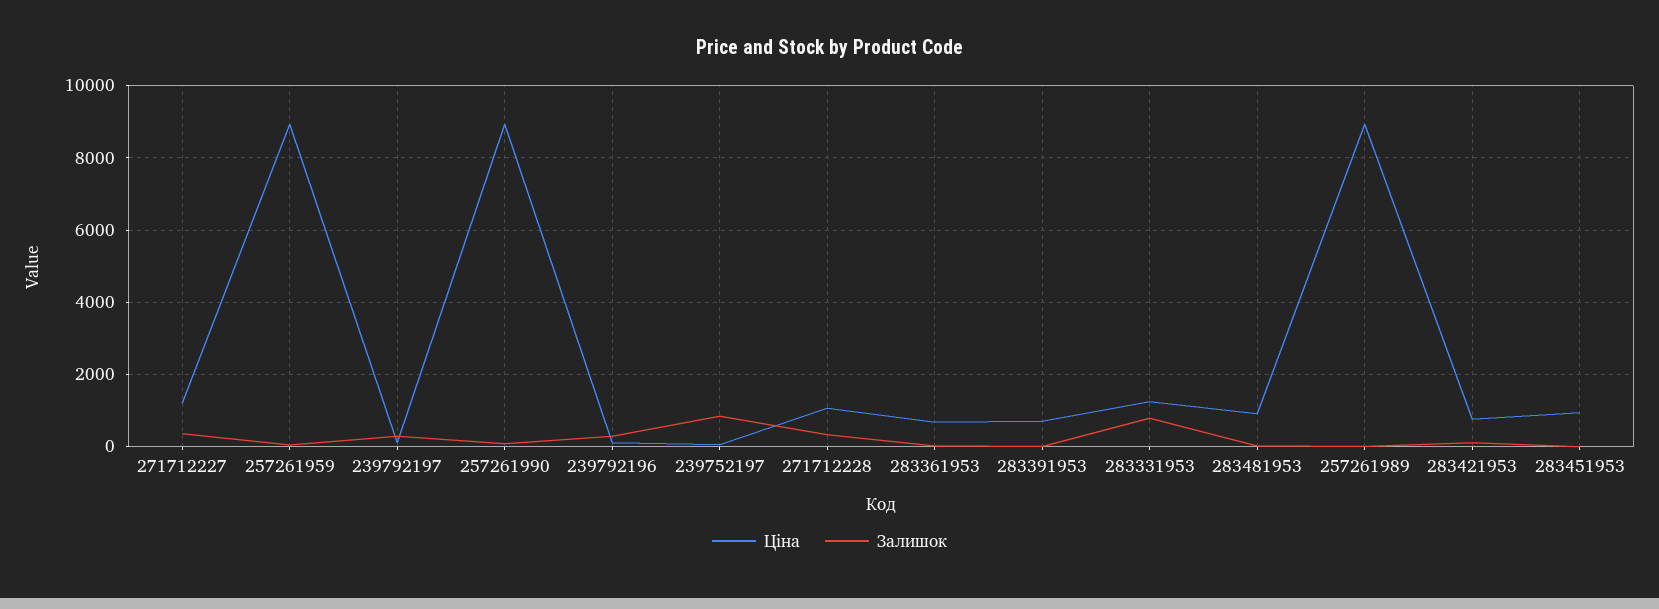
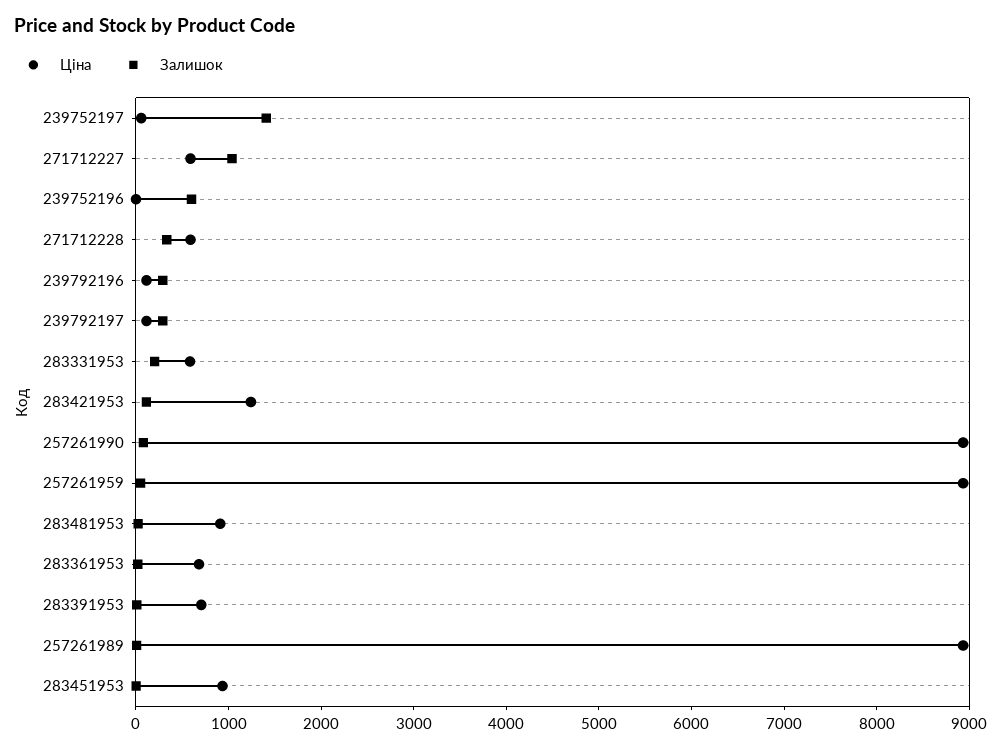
Ціна, 271712227: 1200 -> 600
Залишок, 271712227: 400 -> 1000
Залишок, 239752197: 800 -> 1400
Ціна, 271712228: 1000 -> 600
Ціна, 283331953: 1200 -> 600
Залишок, 283331953: 800 -> 200
Ціна, 283421953: 800 -> 1200
Ціна, 239752196: none -> 0
Залишок, 239752196: none -> 600

